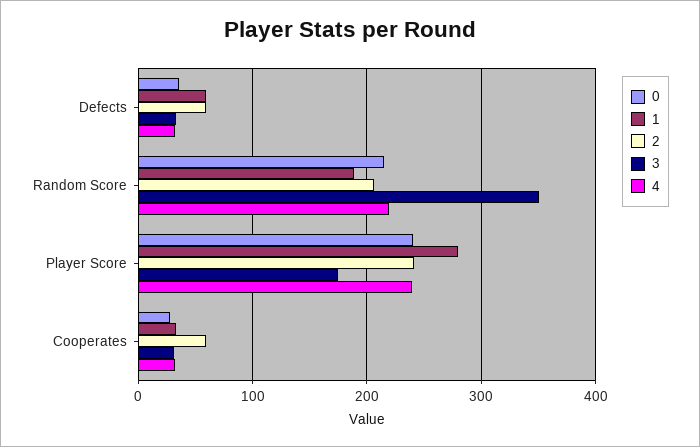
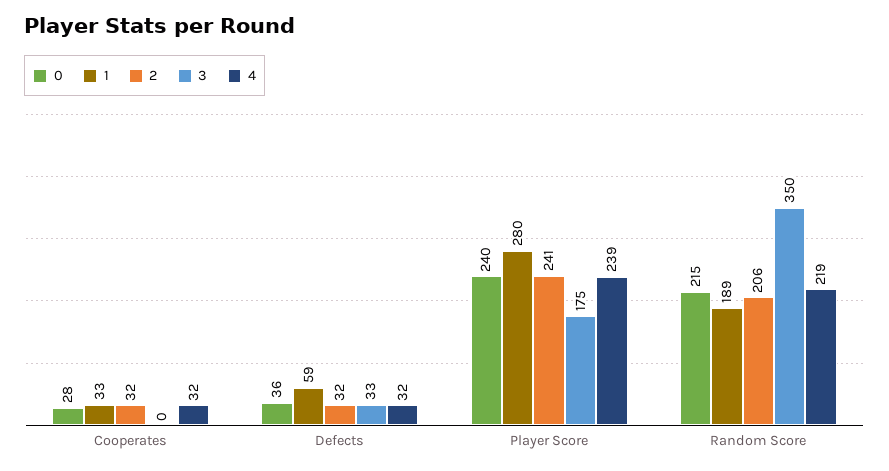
2, Defects: 60 -> 32
2, Cooperates: 60 -> 32
3, Cooperates: 30 -> 0

